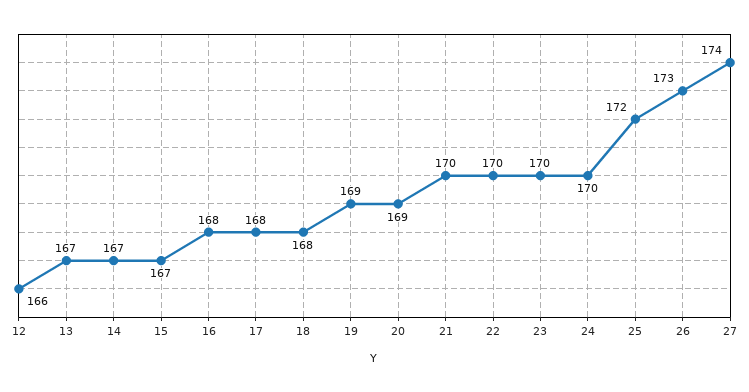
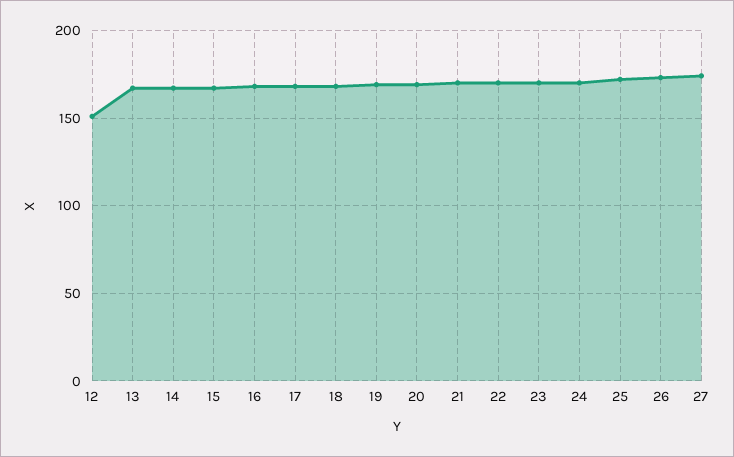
12: 166 -> 150

